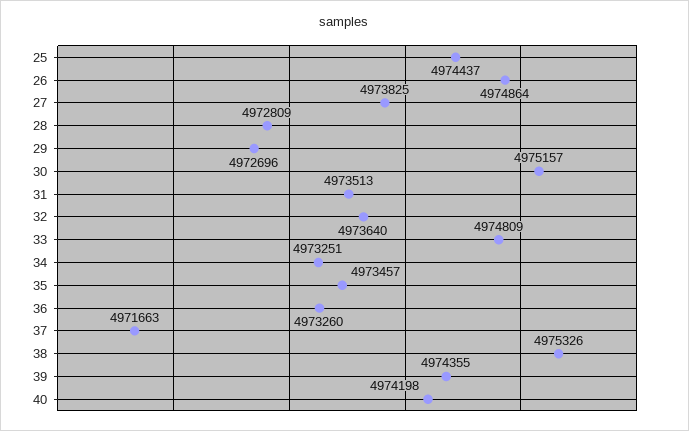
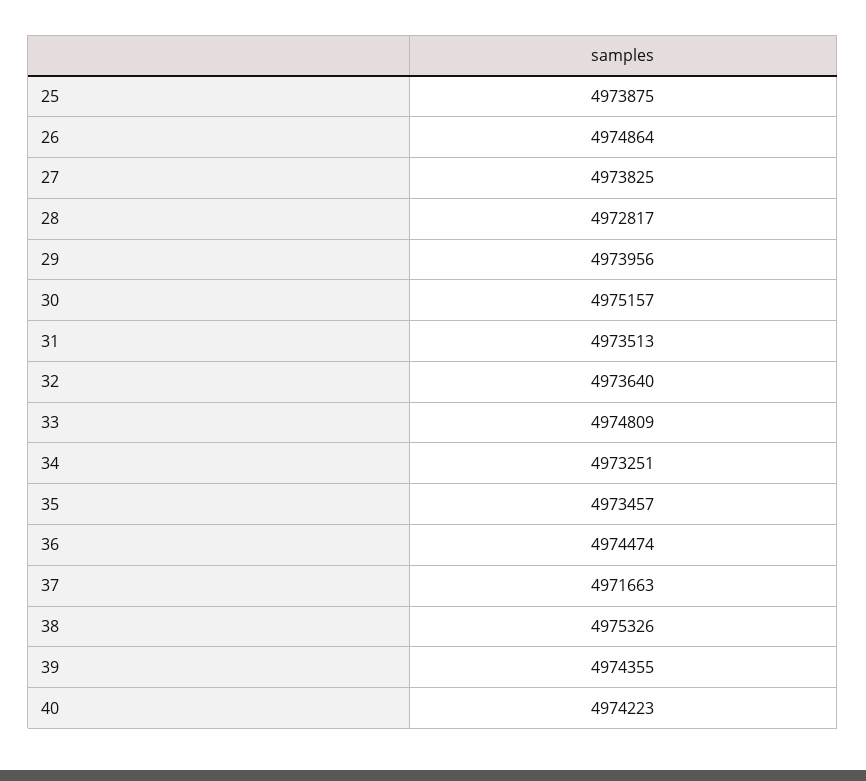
25: 4974437 -> 4973875
28: 4972809 -> 4972817
29: 4972696 -> 4973956
36: 4973260 -> 4974474
40: 4974198 -> 4974223

